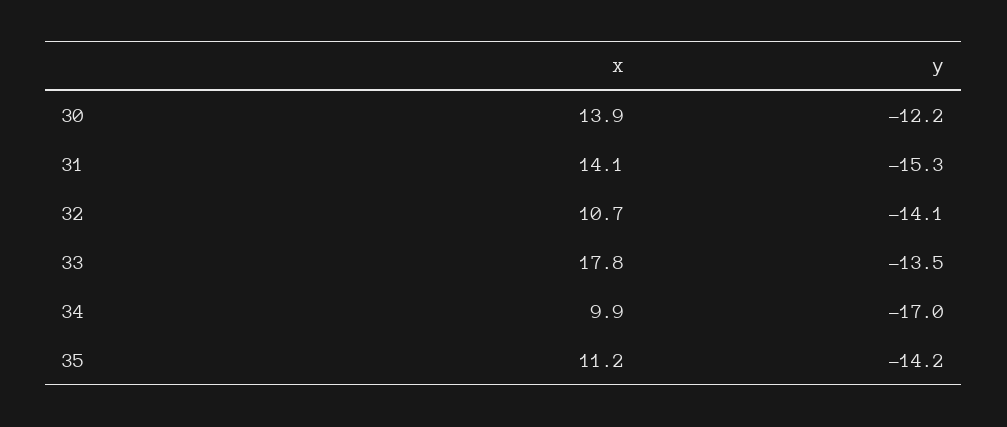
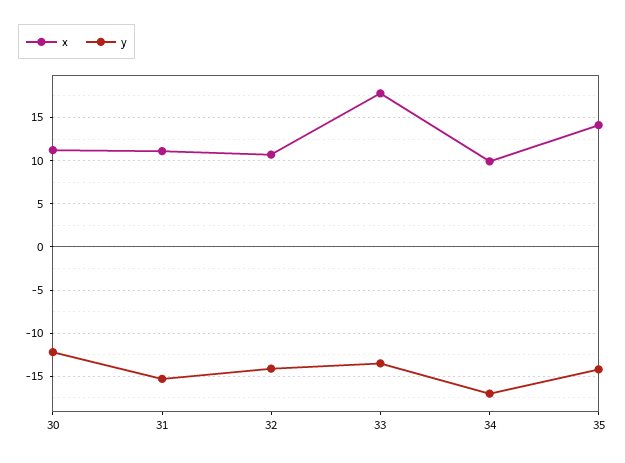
x, 30: 13.9 -> 11
x, 31: 14.1 -> 11
x, 35: 11.2 -> 14

